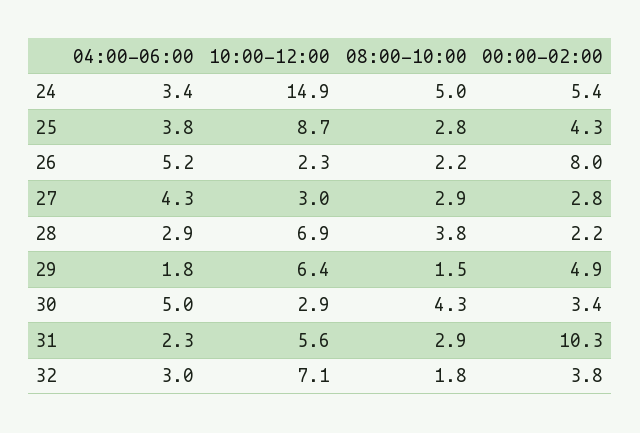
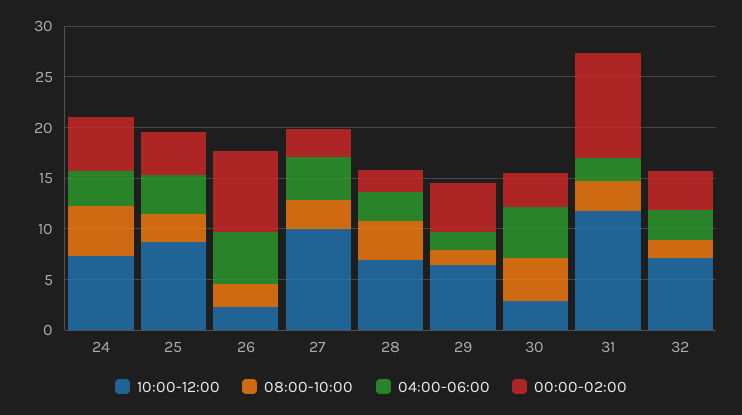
10:00-12:00, 24: 14.9 -> 7
10:00-12:00, 27: 3 -> 10
10:00-12:00, 31: 5.6 -> 12

